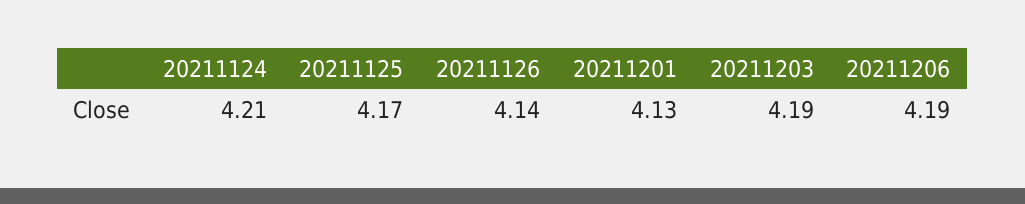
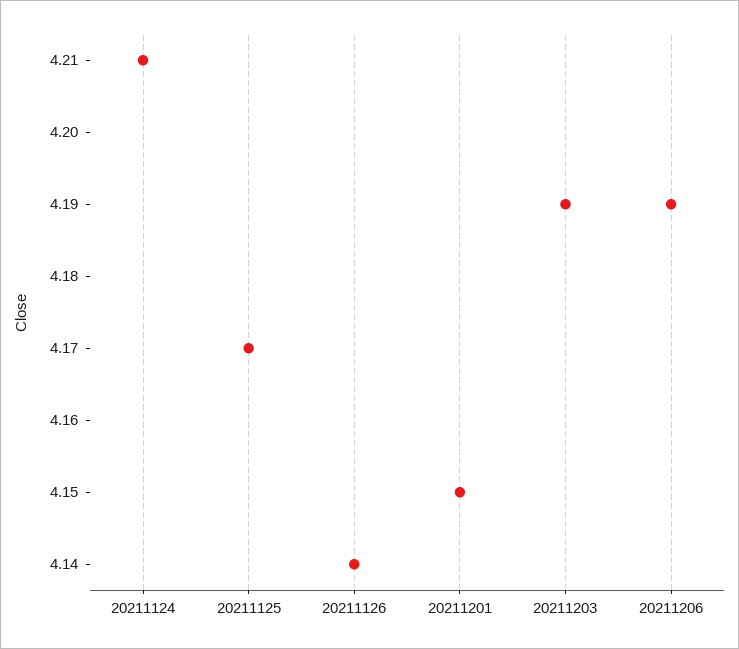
20211201: 4.13 -> 4.15

